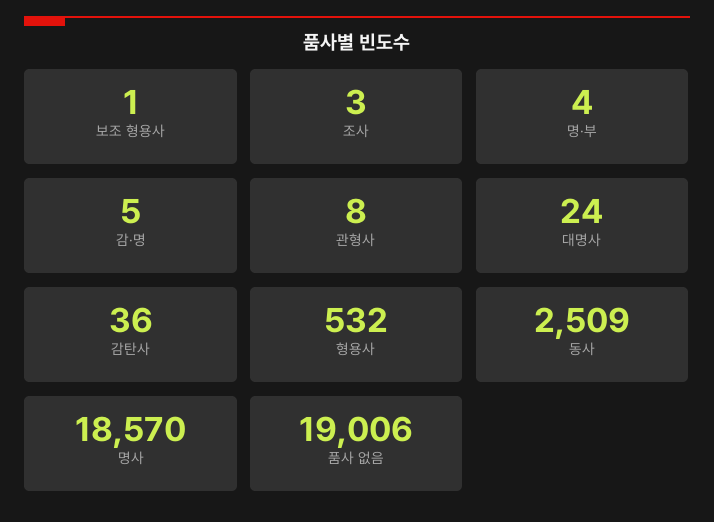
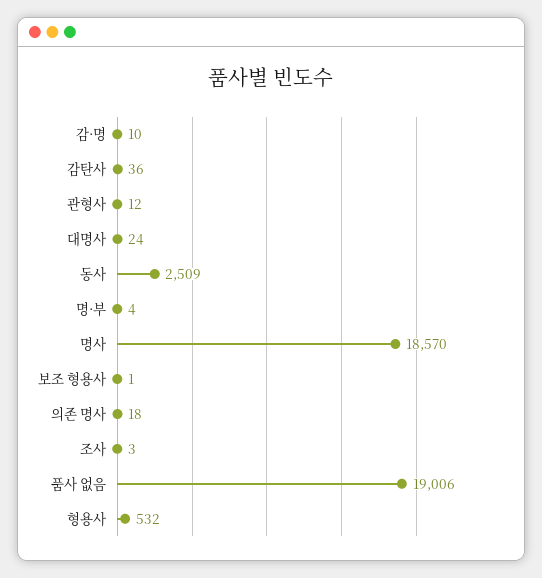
감·명: 5 -> 10
관형사: 8 -> 12
의존 명사: none -> 18

